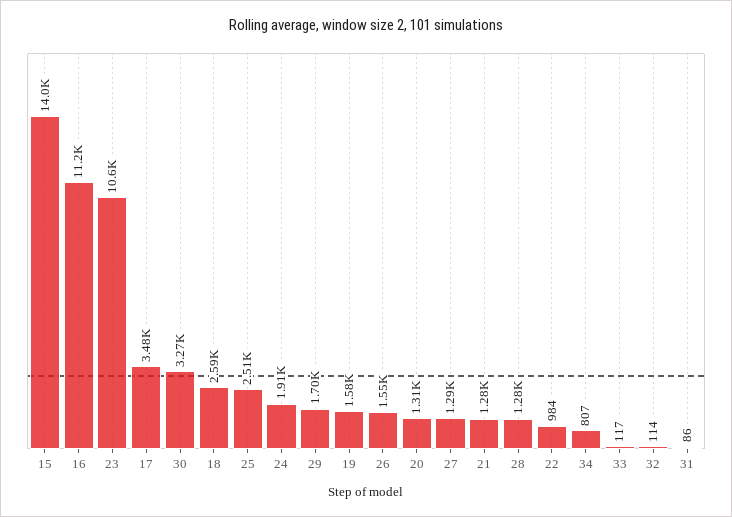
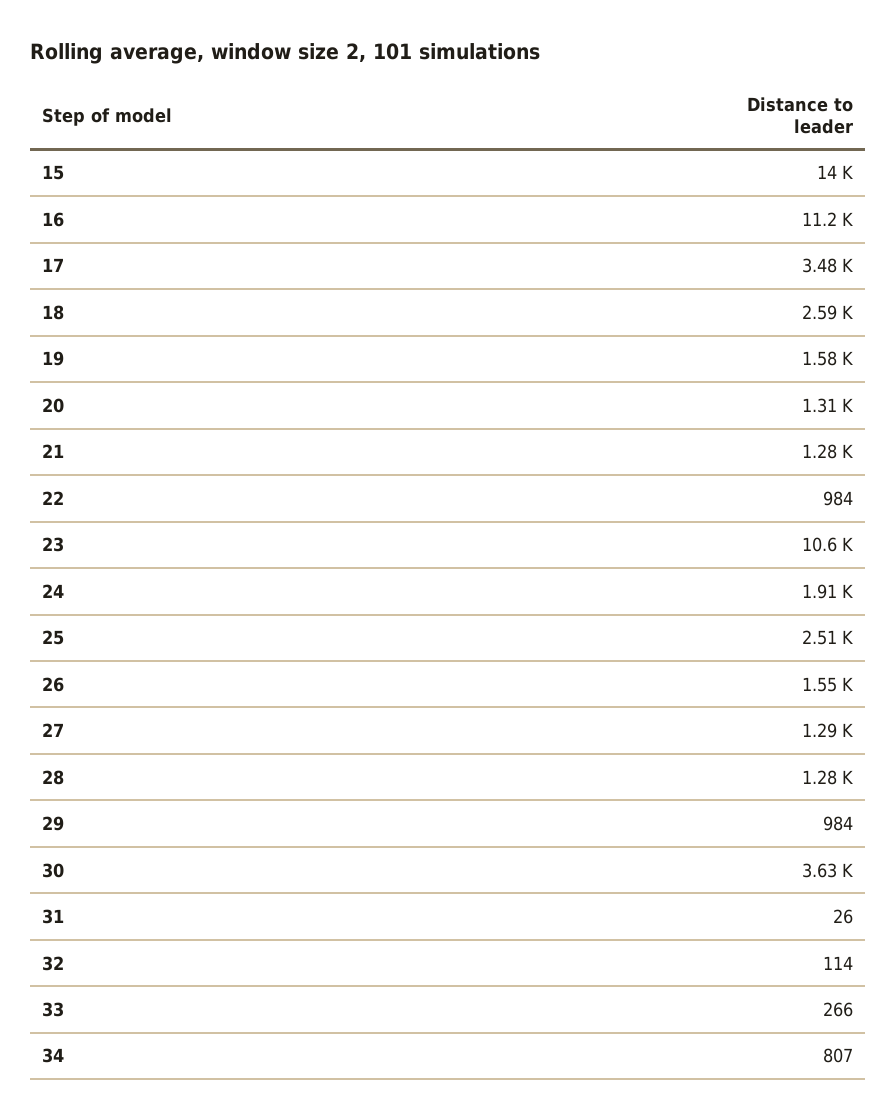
30: 3270 -> 3630
29: 1700 -> 984
33: 117 -> 266
31: 86 -> 26

